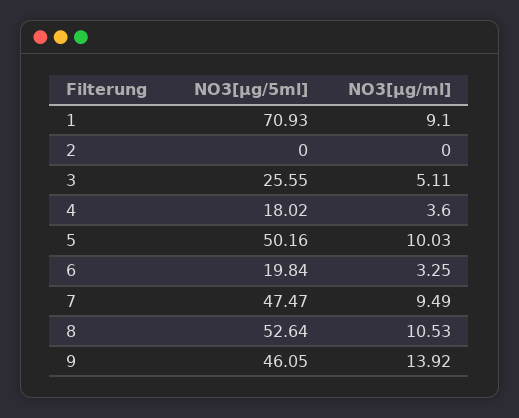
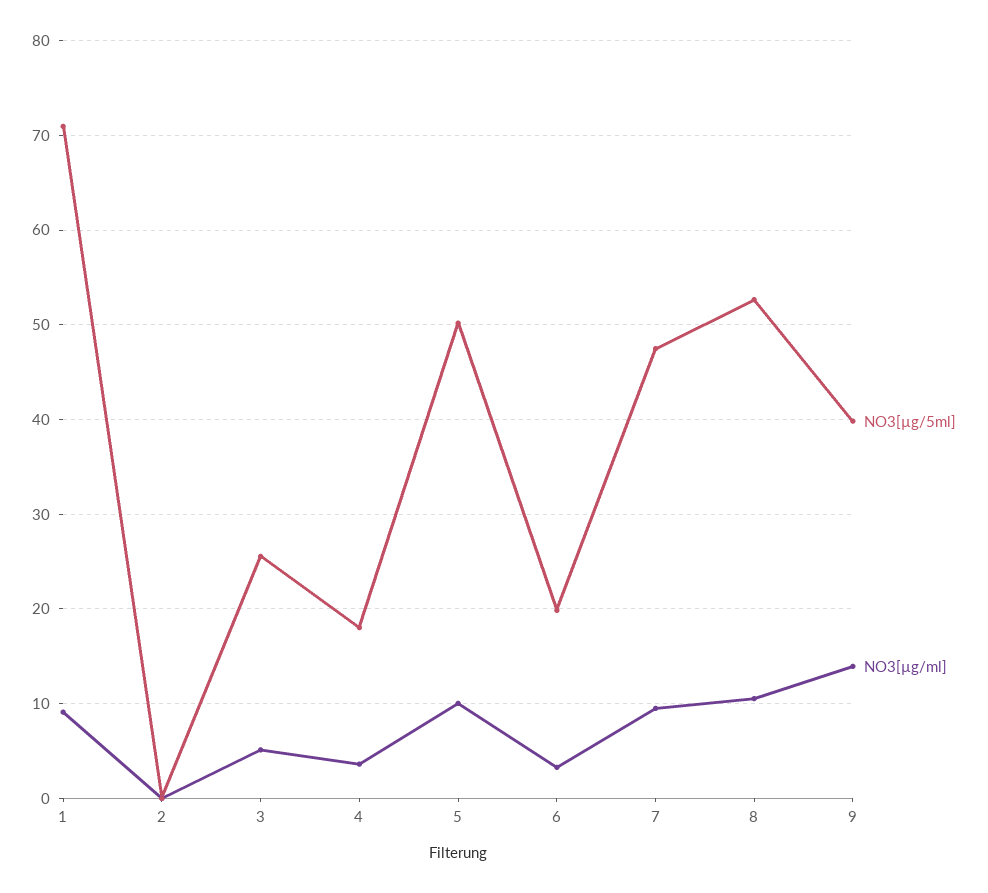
NO3[µg/5ml], 9: 46.05 -> 40

